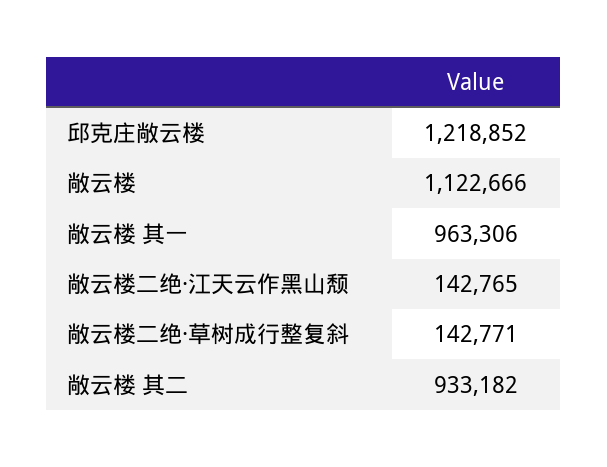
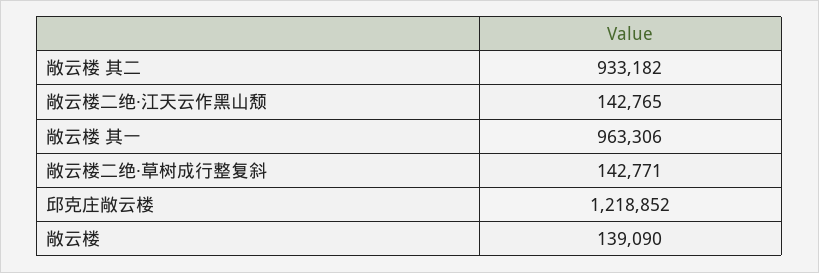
敞云楼: 1122666 -> 139090

